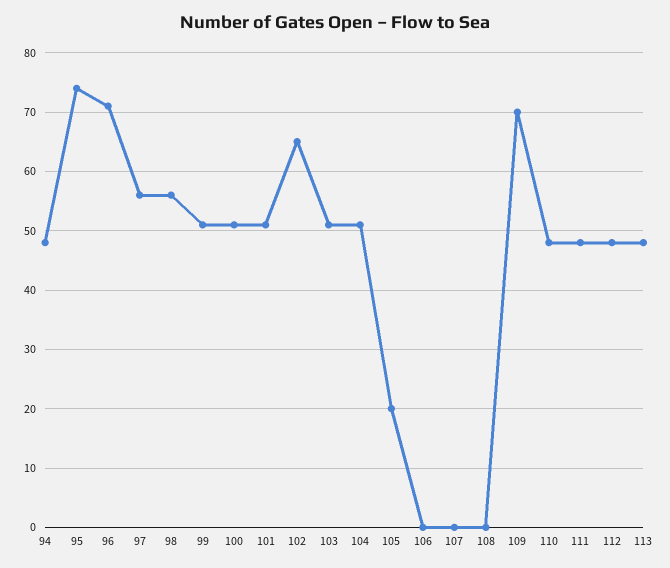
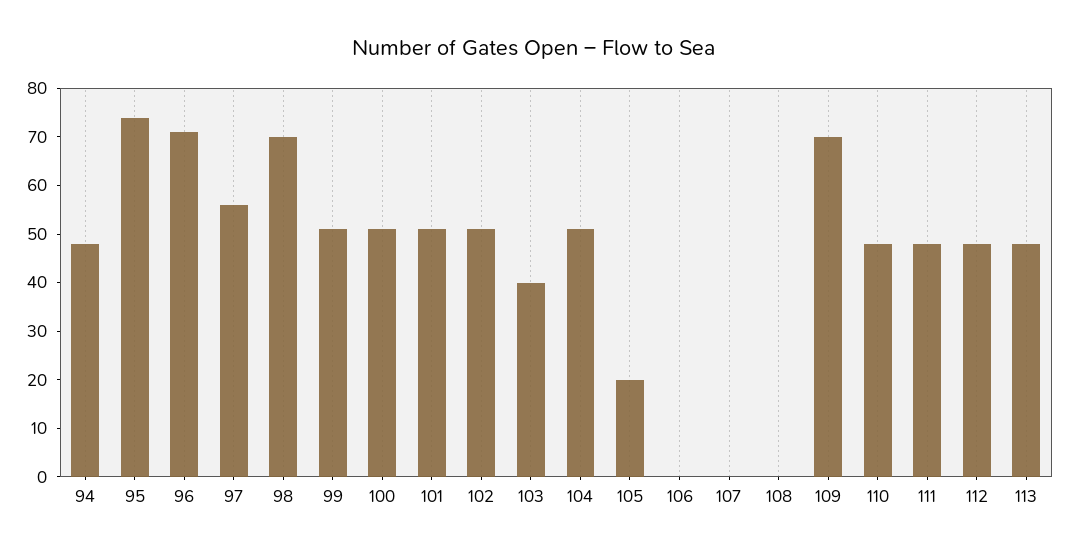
98: 55 -> 70
102: 65 -> 50
103: 50 -> 40

